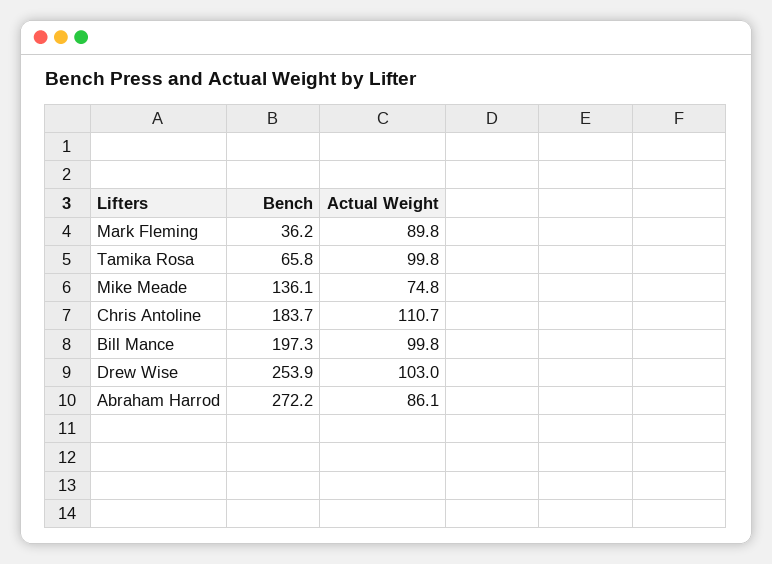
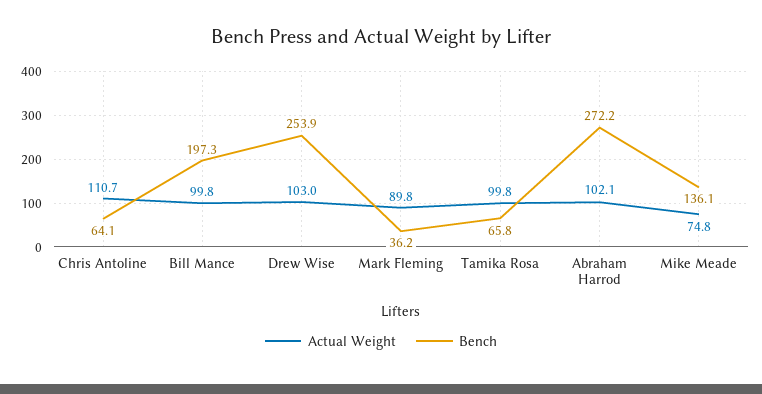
Bench, Chris Antoline: 183.7 -> 64.1
Actual Weight, Abraham Harrod: 86.1 -> 102.1

